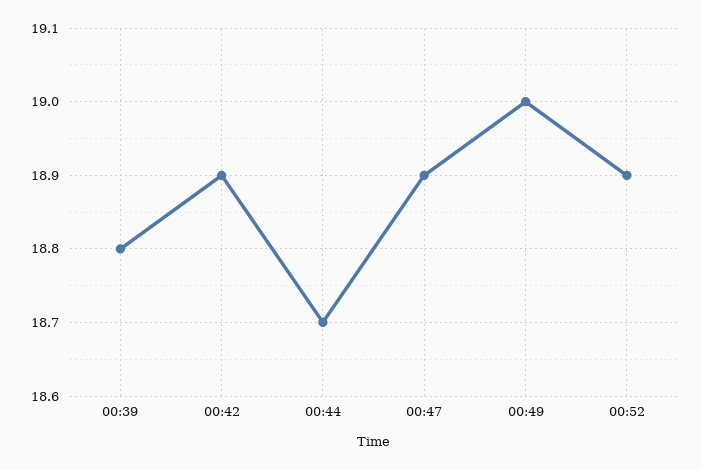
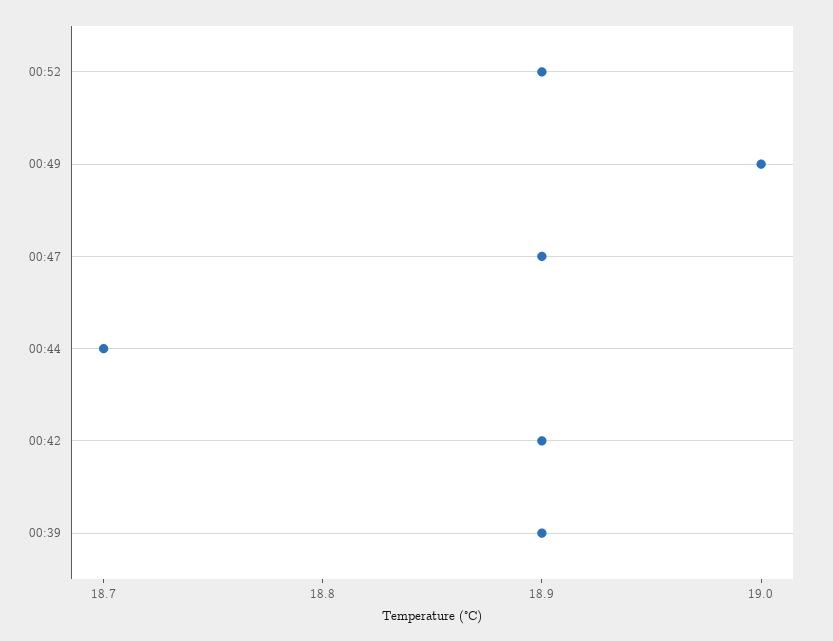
00:39: 18.8 -> 18.9

